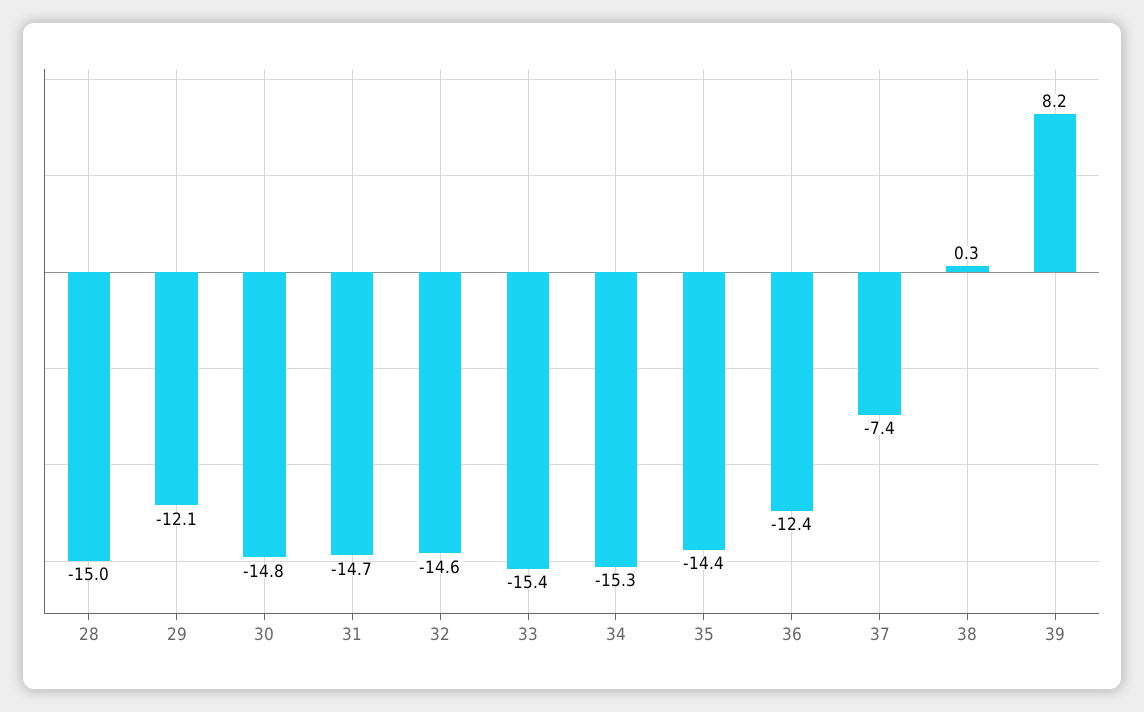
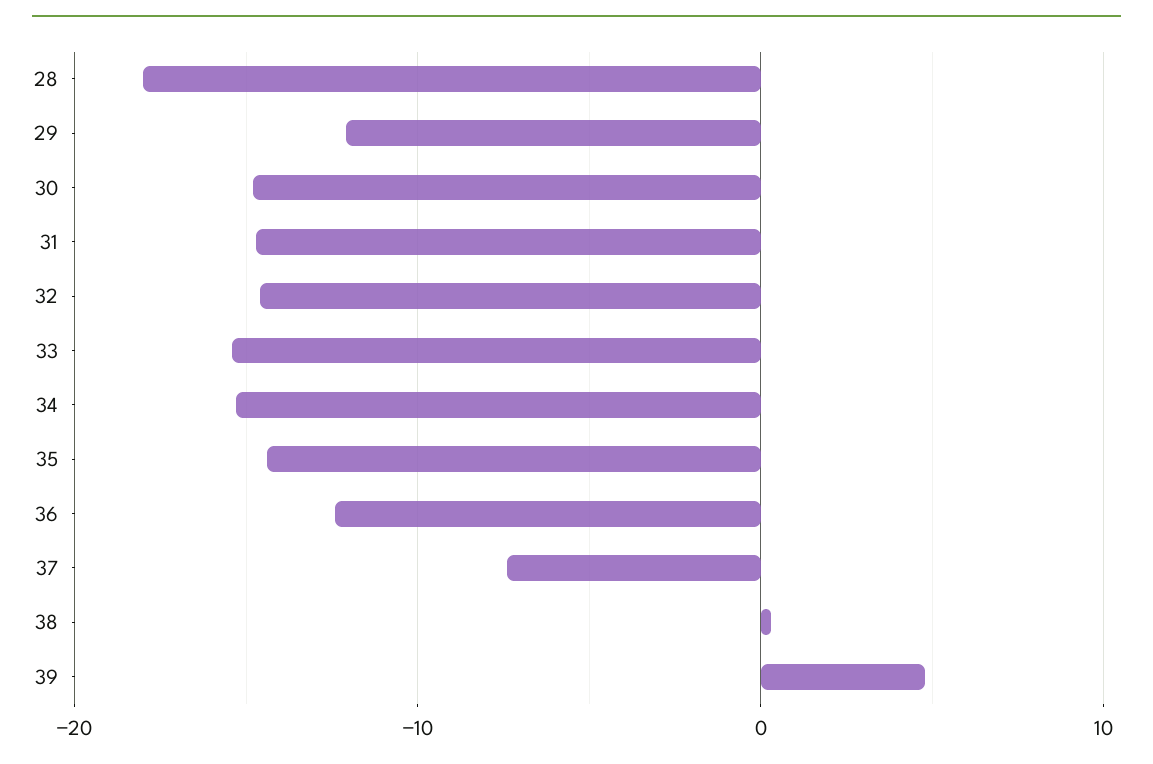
28: -15 -> -18
39: 8.2 -> 5

